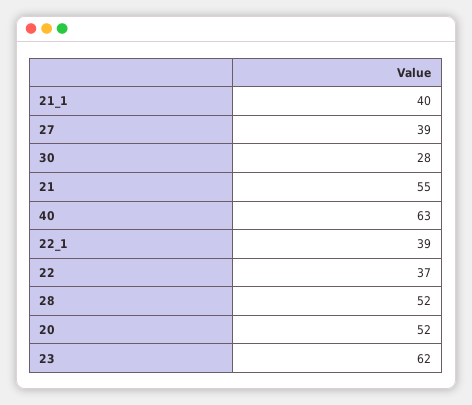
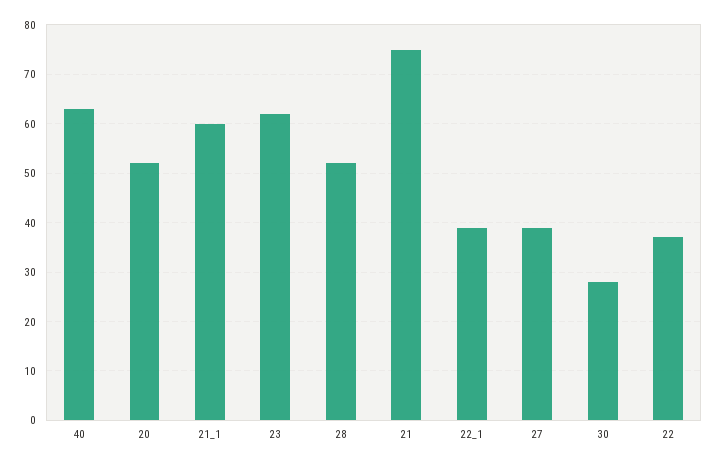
21_1: 40 -> 60
21: 55 -> 75

